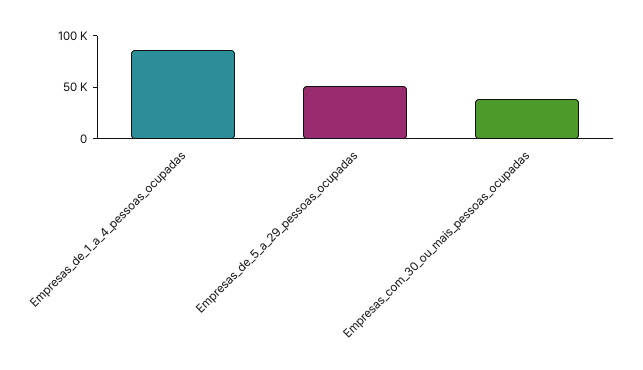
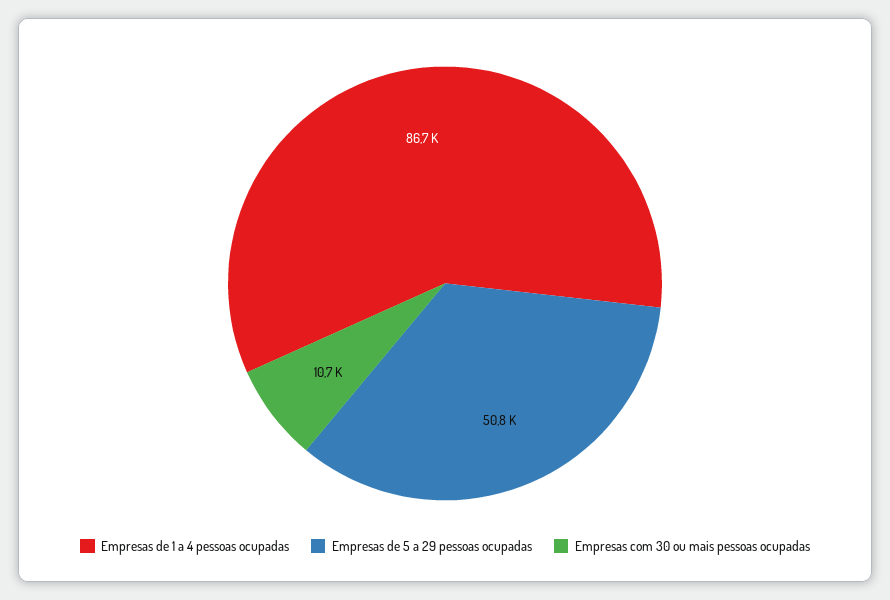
Empresas_com_30_ou_mais_pessoas_ocupadas: 40000 -> 10700

